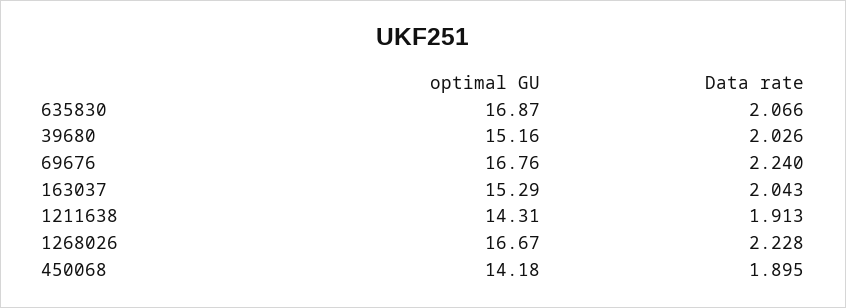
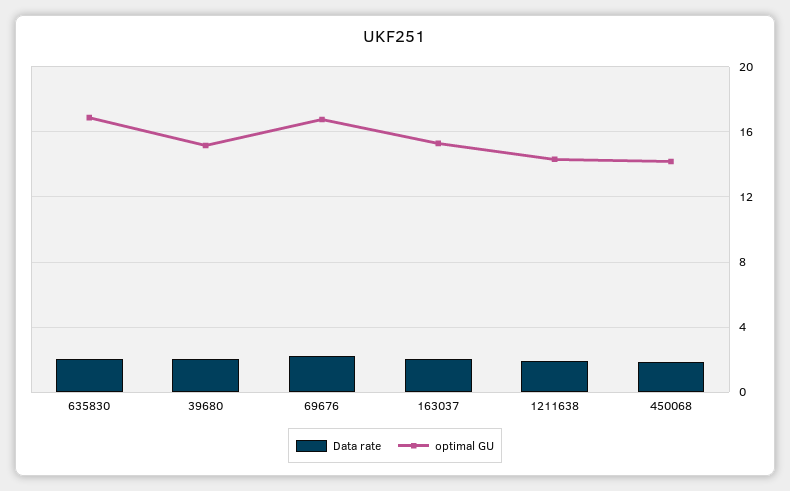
optimal GU, 1268026: 16.67 -> none
Data rate, 1268026: 2.228 -> none

